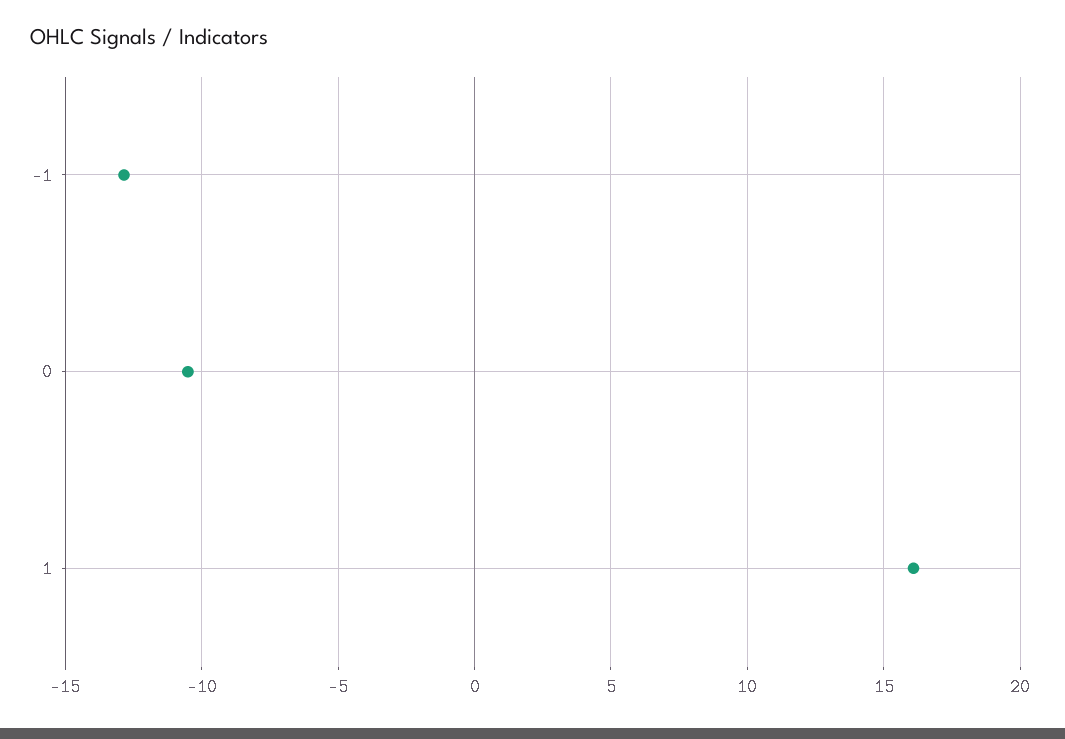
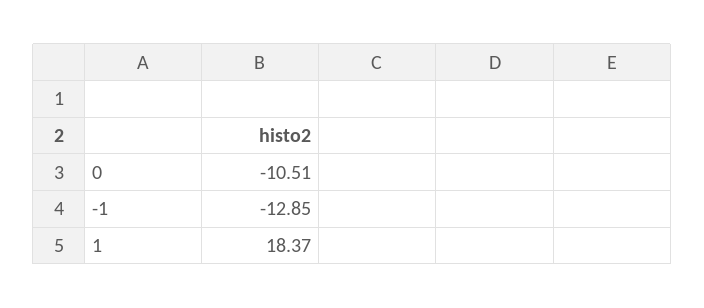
1: 16 -> 18.37

